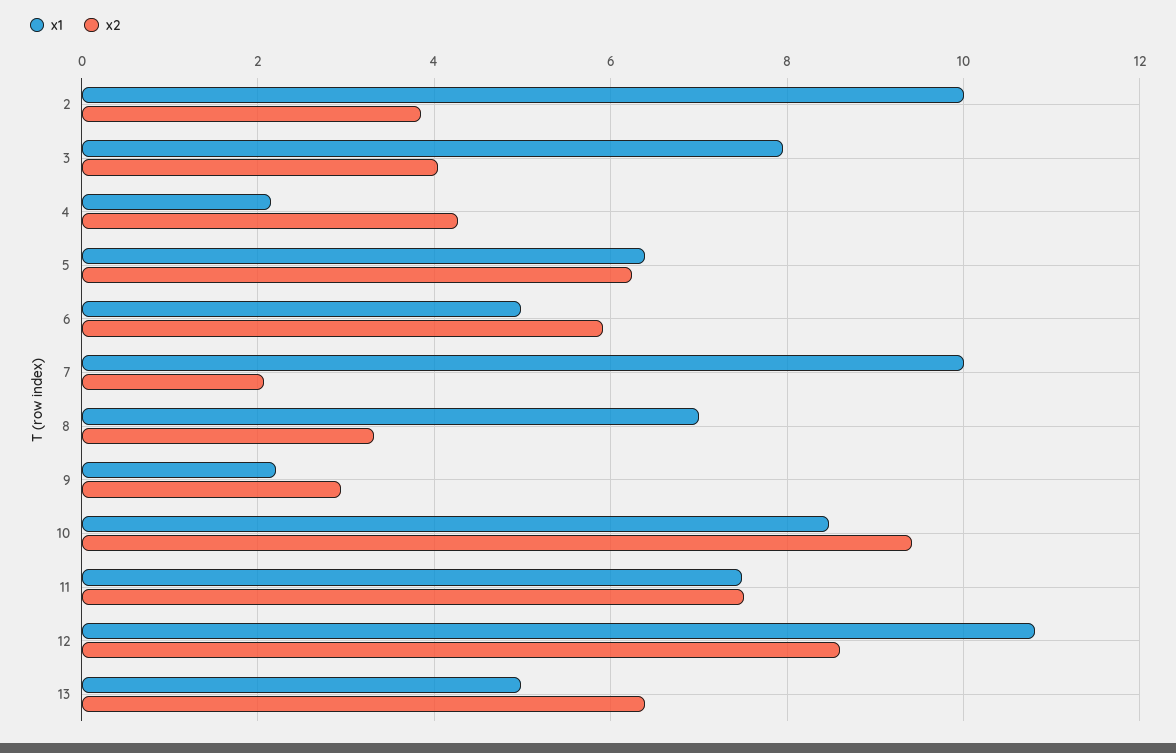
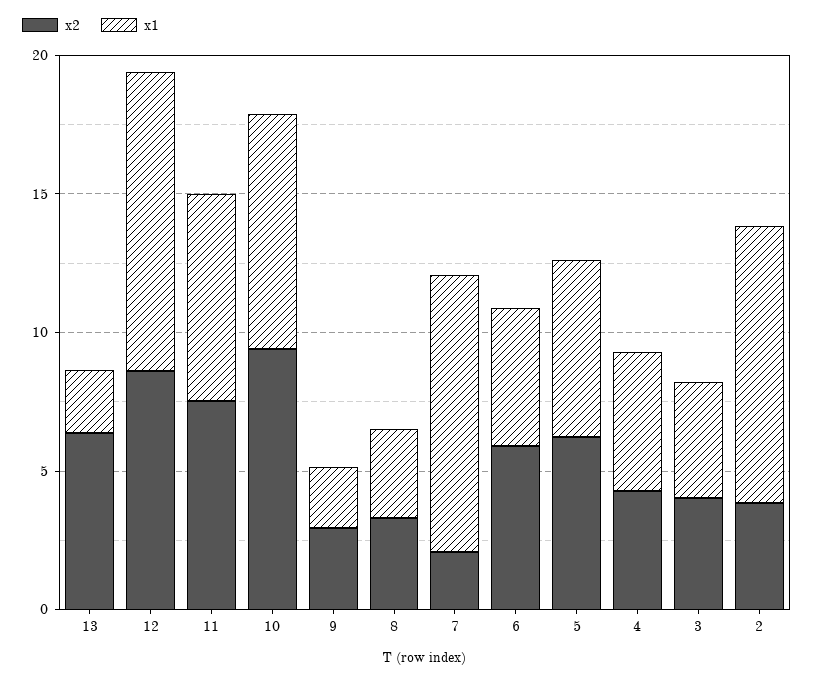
x1, 3: 8 -> 4
x1, 4: 2.2 -> 5
x1, 8: 7 -> 3
x1, 13: 5 -> 2

